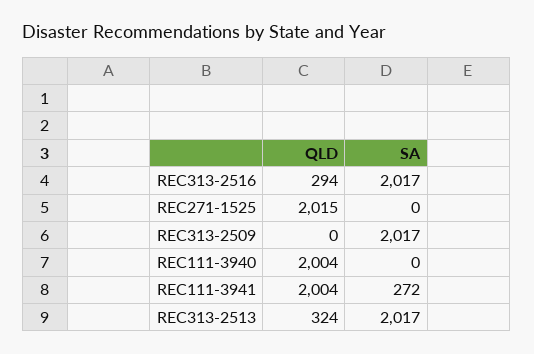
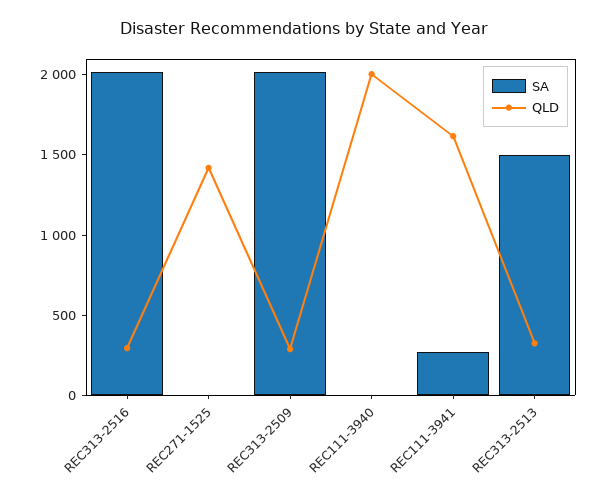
QLD, REC271-1525: 2015 -> 1400
QLD, REC313-2509: 0 -> 300
QLD, REC111-3941: 2004 -> 1600
SA, REC313-2513: 2017 -> 1500

